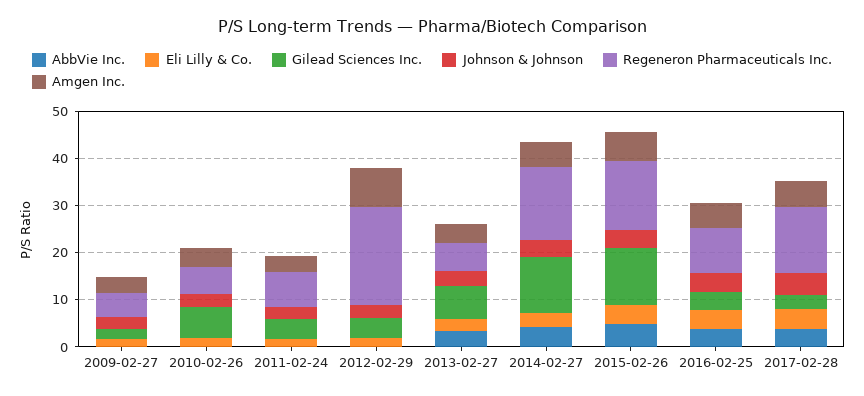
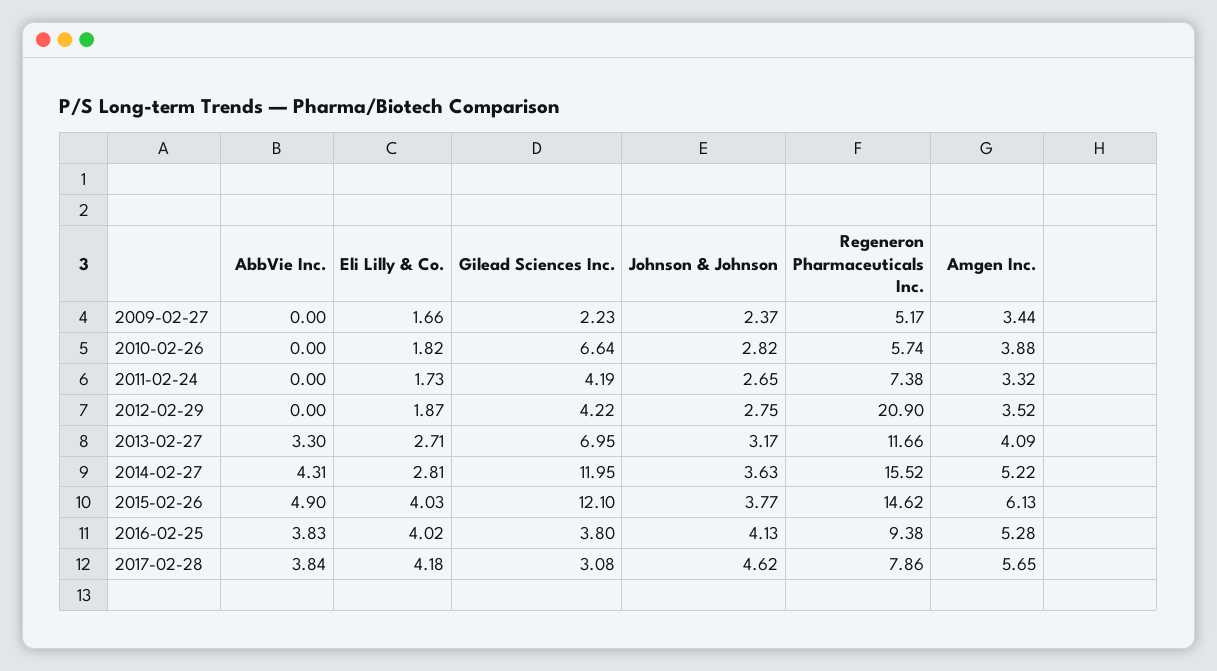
Amgen Inc., 2012-02-29: 8 -> 3.52
Regeneron Pharmaceuticals Inc., 2013-02-27: 6 -> 11.66
Regeneron Pharmaceuticals Inc., 2017-02-28: 14 -> 7.86

